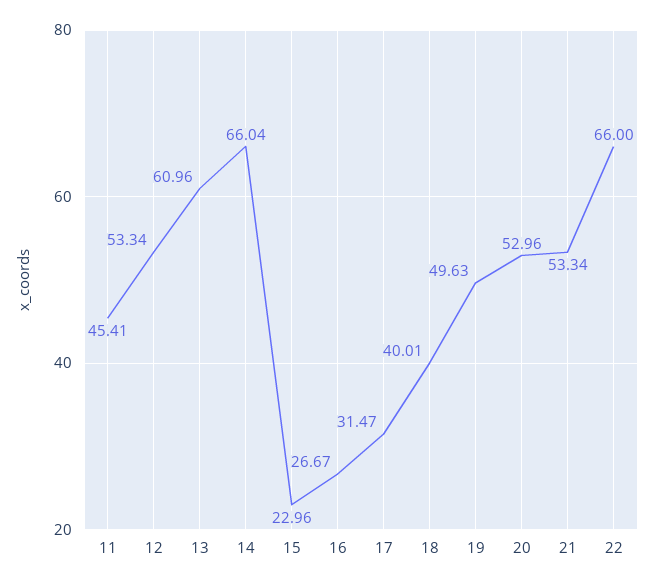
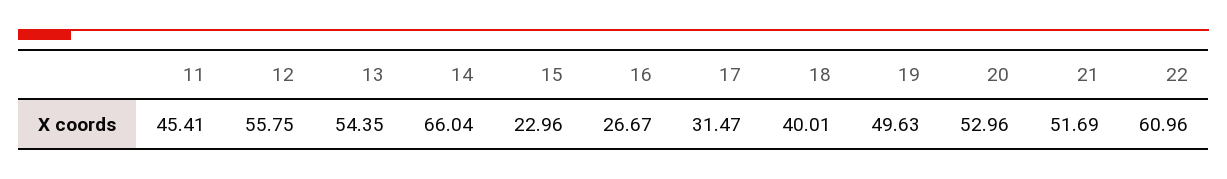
12: 53.34 -> 55.75
13: 60.96 -> 54.35
21: 53.34 -> 51.69
22: 66 -> 60.96

